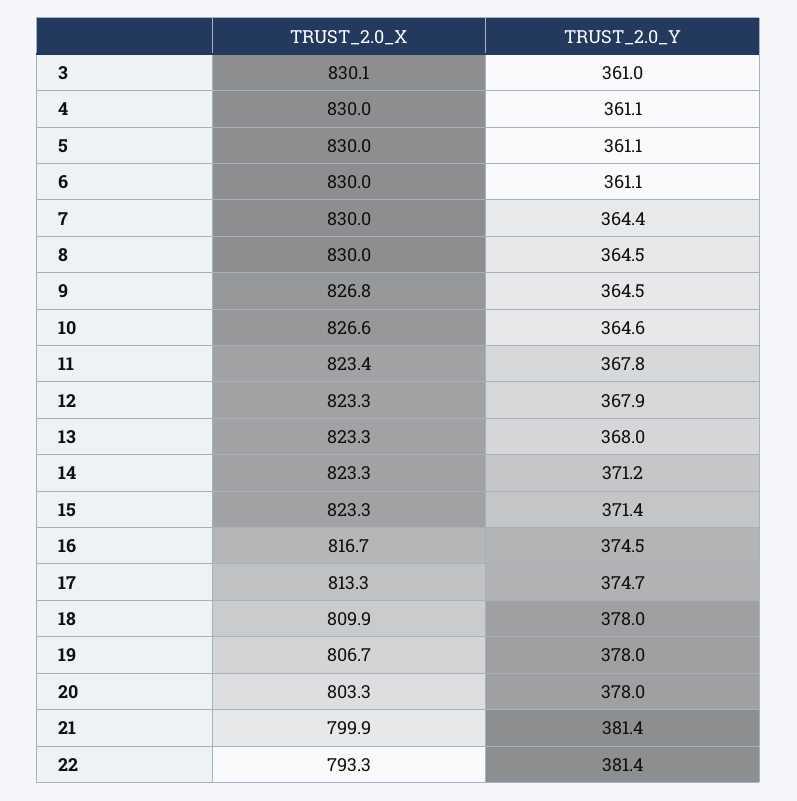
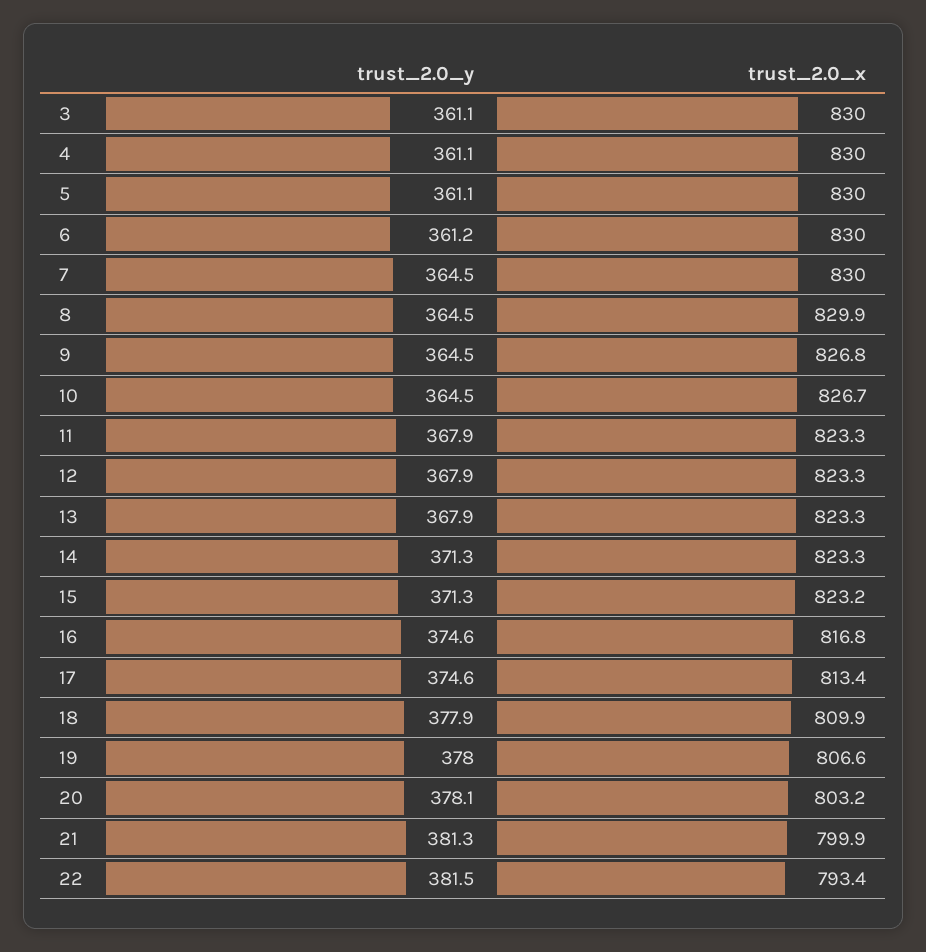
TRUST_2.0_X, 3: 830.1 -> 830
TRUST_2.0_Y, 3: 361 -> 361.1
TRUST_2.0_Y, 6: 361.1 -> 361.2
TRUST_2.0_Y, 7: 364.4 -> 364.5
TRUST_2.0_X, 8: 830 -> 829.9
TRUST_2.0_X, 10: 826.6 -> 826.7
TRUST_2.0_Y, 10: 364.6 -> 364.5
TRUST_2.0_X, 11: 823.4 -> 823.3
TRUST_2.0_Y, 11: 367.8 -> 367.9
TRUST_2.0_Y, 13: 368 -> 367.9
TRUST_2.0_Y, 14: 371.2 -> 371.3
TRUST_2.0_X, 15: 823.3 -> 823.2
TRUST_2.0_Y, 15: 371.4 -> 371.3
TRUST_2.0_X, 16: 816.7 -> 816.8
TRUST_2.0_Y, 16: 374.5 -> 374.6
TRUST_2.0_X, 17: 813.3 -> 813.4
TRUST_2.0_Y, 17: 374.7 -> 374.6
TRUST_2.0_Y, 18: 378 -> 377.9
TRUST_2.0_X, 19: 806.7 -> 806.6
TRUST_2.0_X, 20: 803.3 -> 803.2
TRUST_2.0_Y, 20: 378 -> 378.1
TRUST_2.0_Y, 21: 381.4 -> 381.3
TRUST_2.0_X, 22: 793.3 -> 793.4
TRUST_2.0_Y, 22: 381.4 -> 381.5

